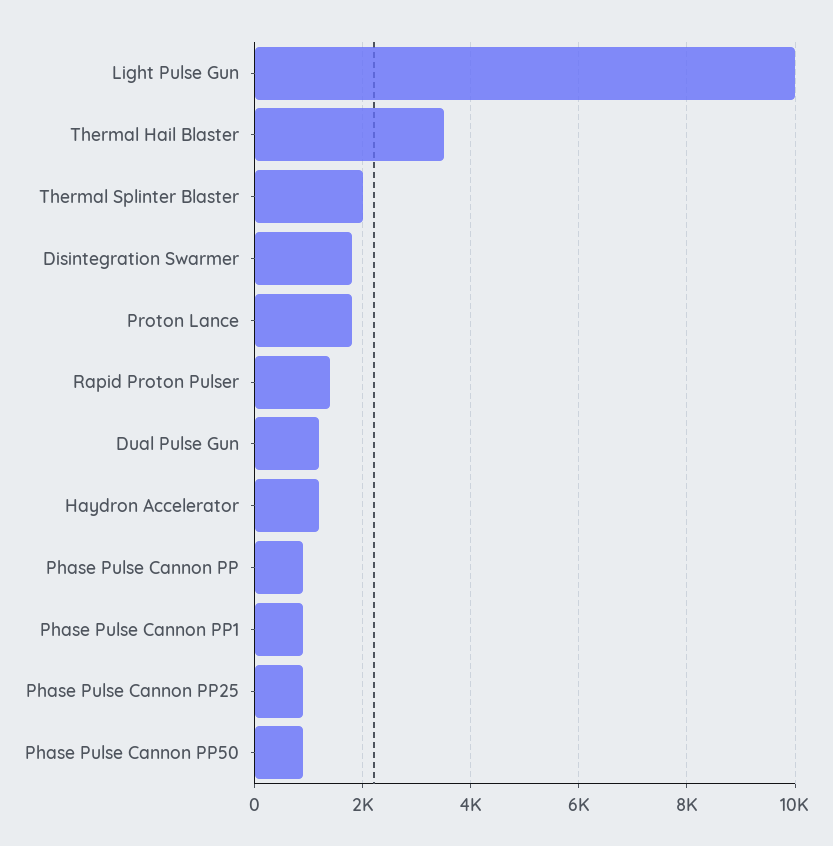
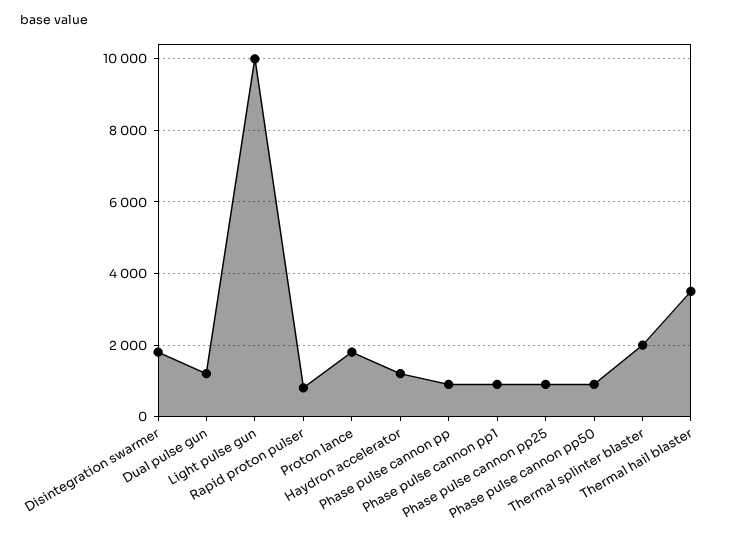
Rapid Proton Pulser: 1400 -> 800

